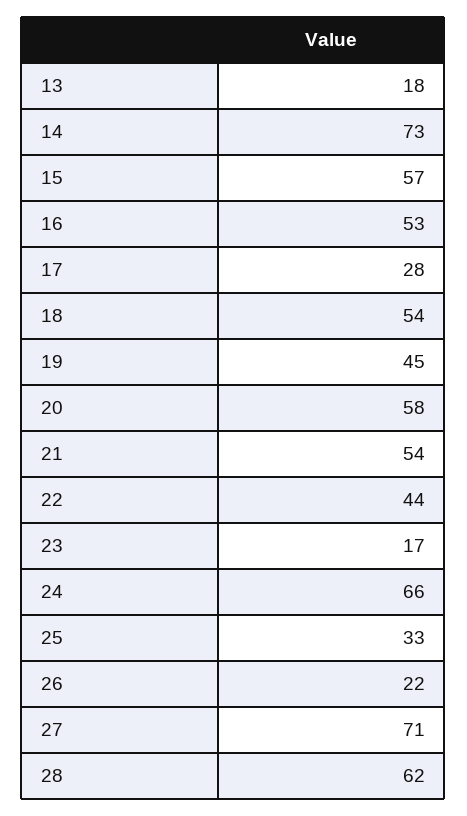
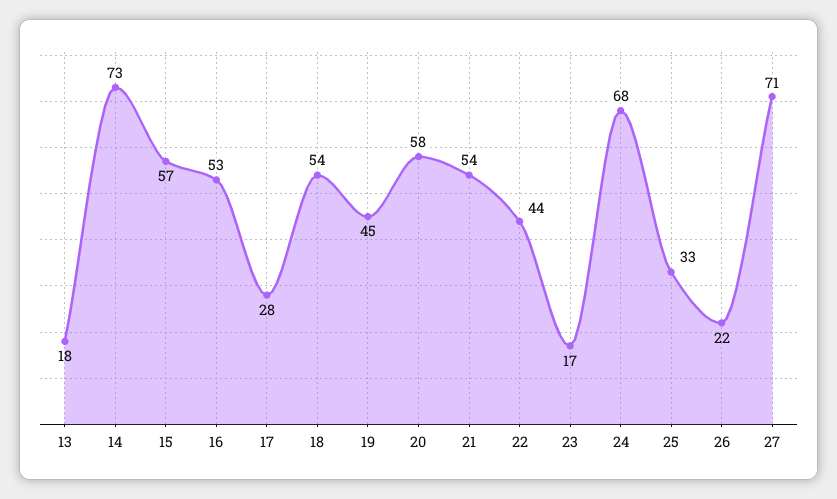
24: 66 -> 68
28: 62 -> none

